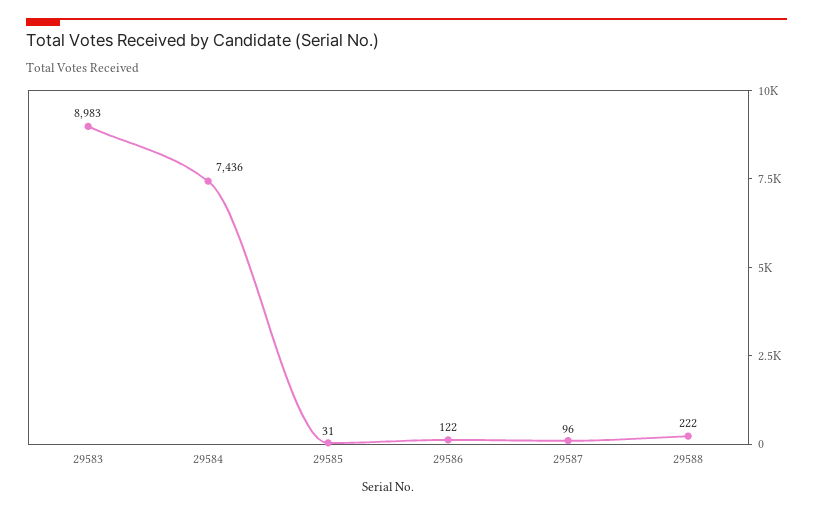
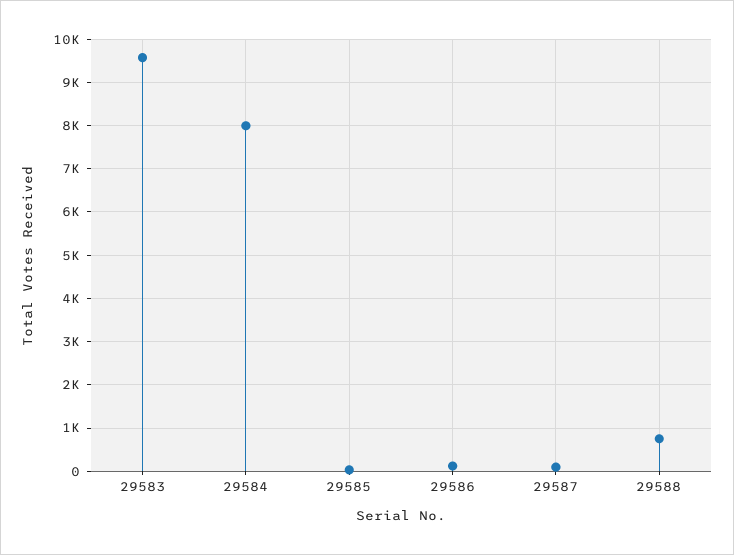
29583: 8983 -> 9600
29584: 7436 -> 8000
29588: 222 -> 800

